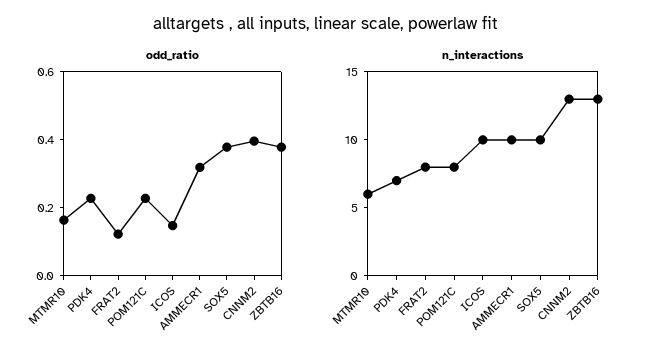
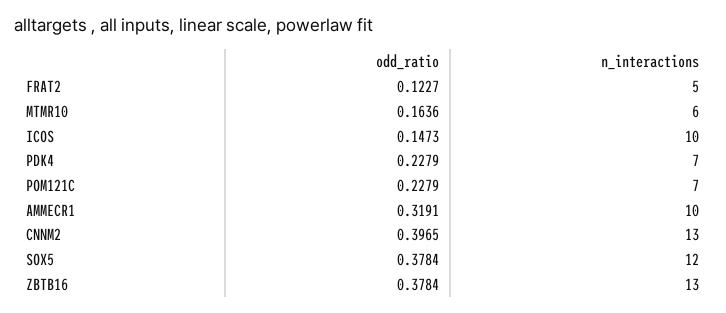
n_interactions, FRAT2: 8 -> 5
n_interactions, POM121C: 8 -> 7
n_interactions, SOX5: 10 -> 12

